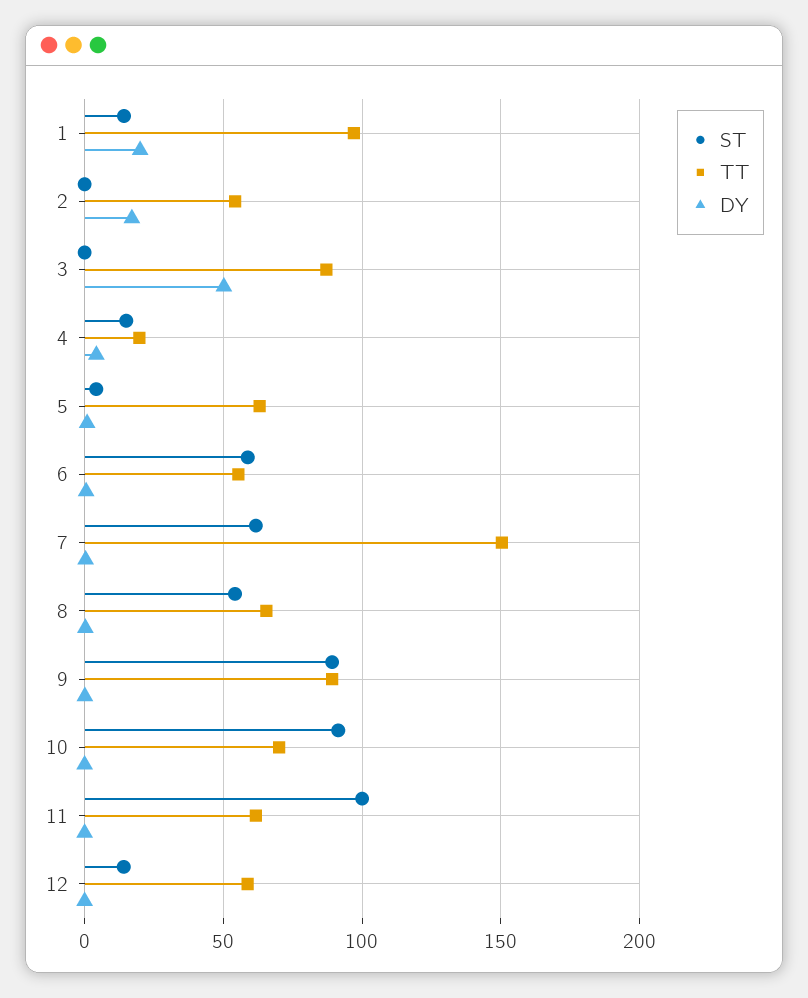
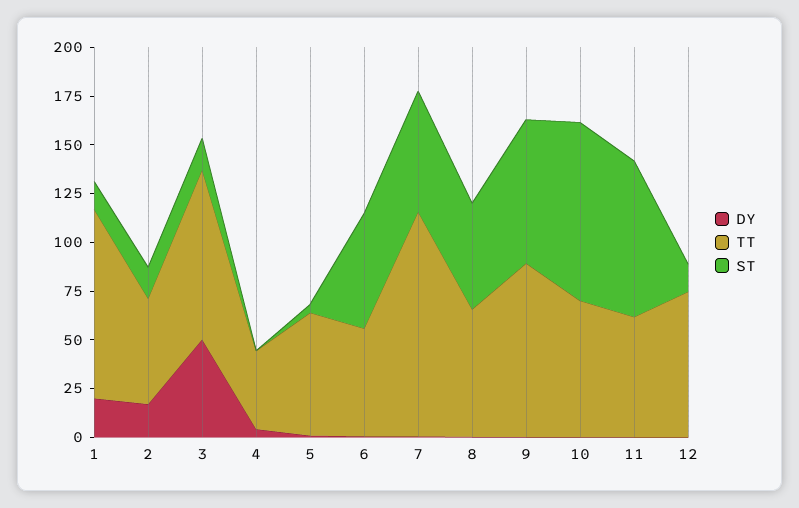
ST, 2: 0 -> 15
ST, 3: 0 -> 15
ST, 4: 15 -> 0
TT, 4: 20 -> 40
TT, 7: 150 -> 115
ST, 9: 90 -> 75
ST, 11: 100 -> 80
TT, 12: 60 -> 75

